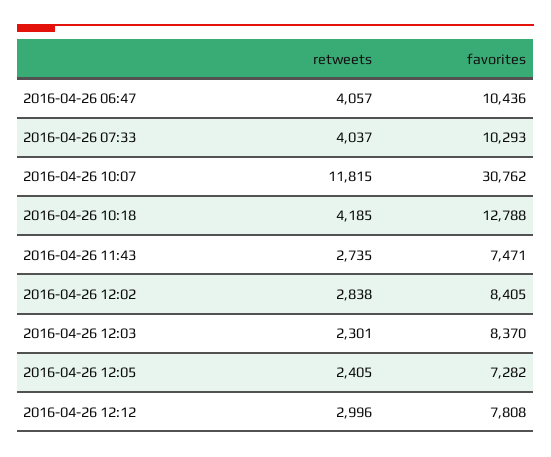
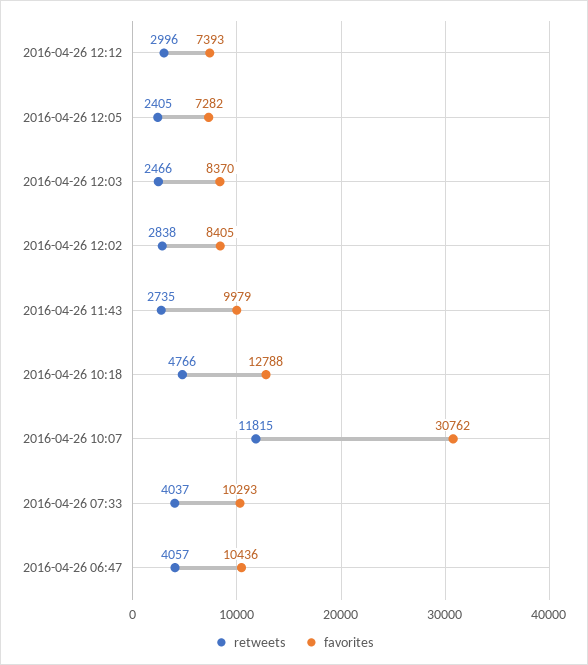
retweets, 2016-04-26 10:18: 4185 -> 4766
favorites, 2016-04-26 11:43: 7471 -> 9979
retweets, 2016-04-26 12:03: 2301 -> 2466
favorites, 2016-04-26 12:12: 7808 -> 7393

